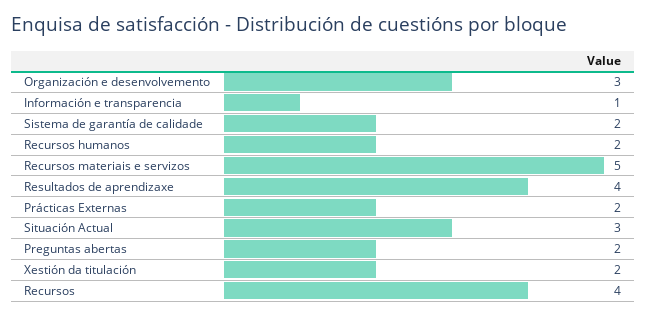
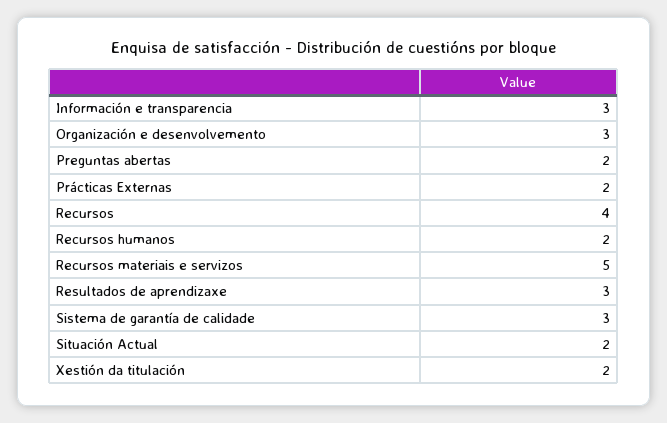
Información e transparencia: 1 -> 3
Sistema de garantía de calidade: 2 -> 3
Resultados de aprendizaxe: 4 -> 3
Situación Actual: 3 -> 2

